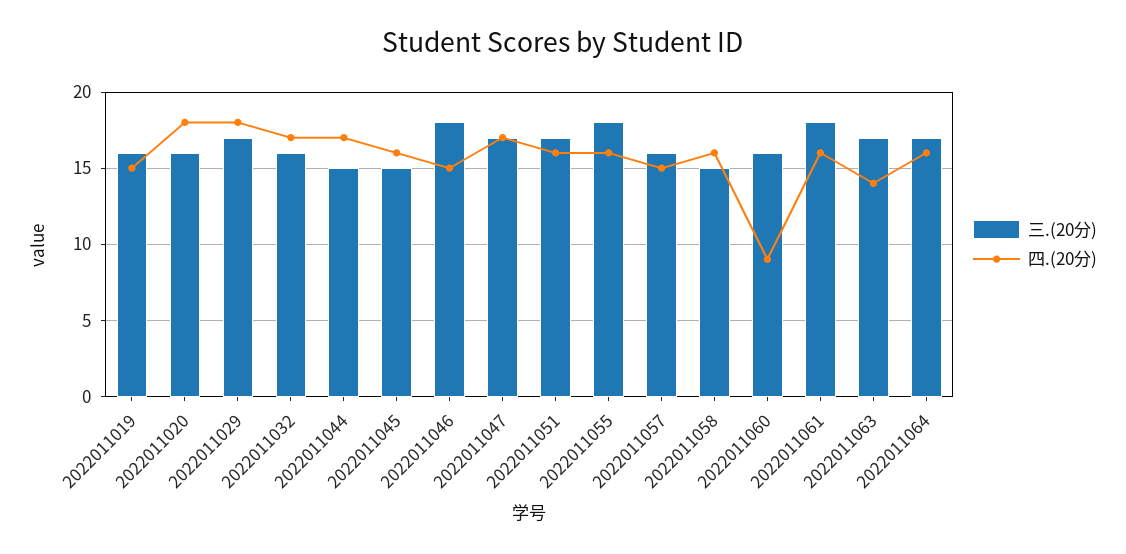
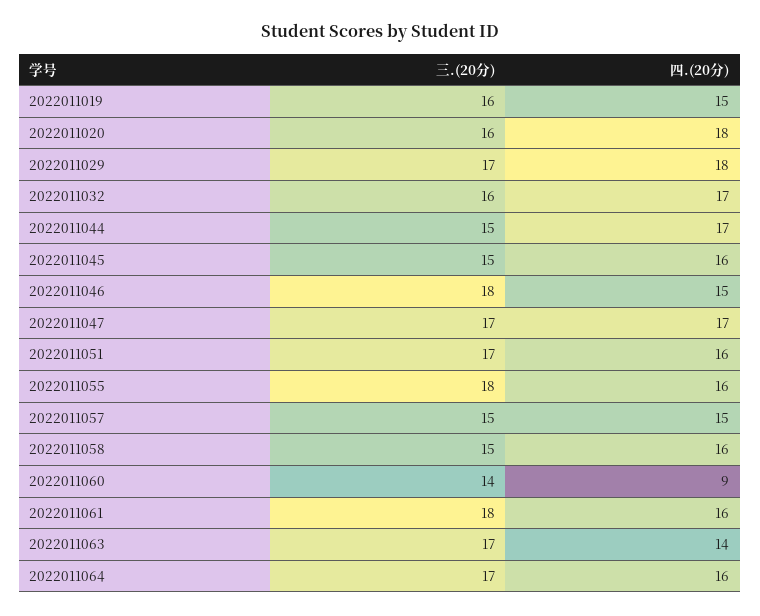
三.(20分), 2022011057: 16 -> 15
三.(20分), 2022011060: 16 -> 14

